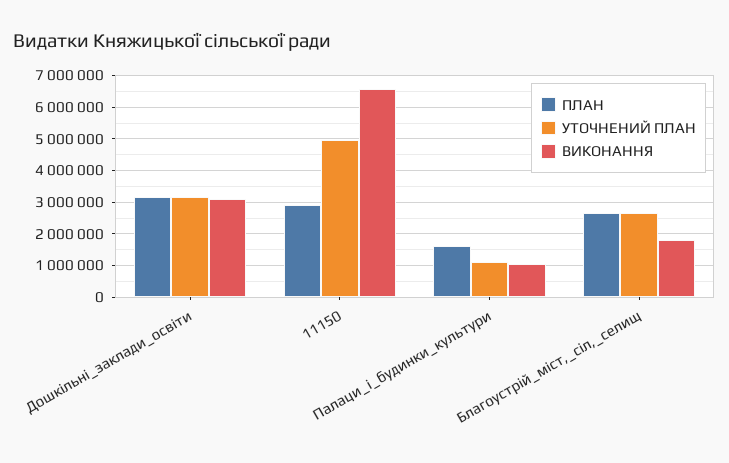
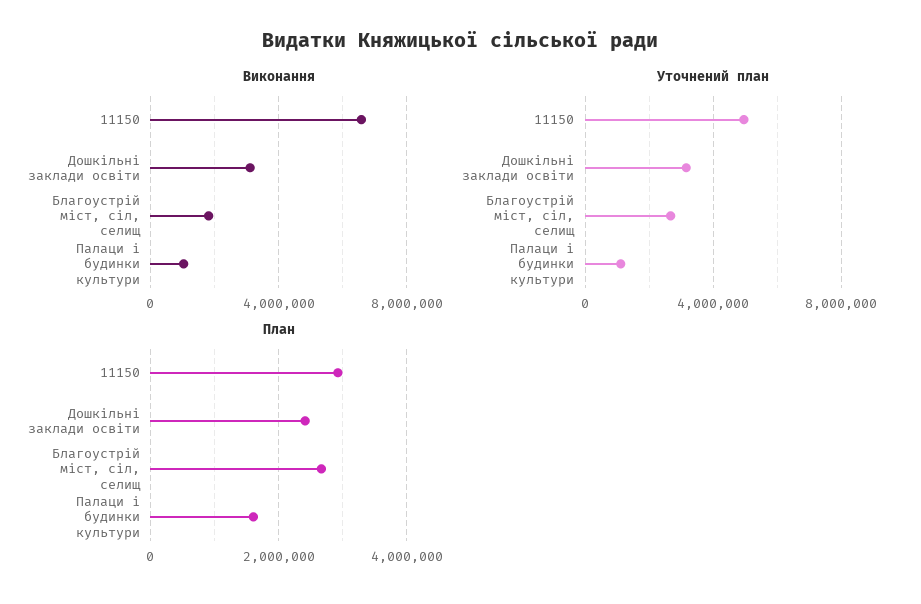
ПЛАН, Дошкільні_заклади_освіти: 3200000 -> 2400000

